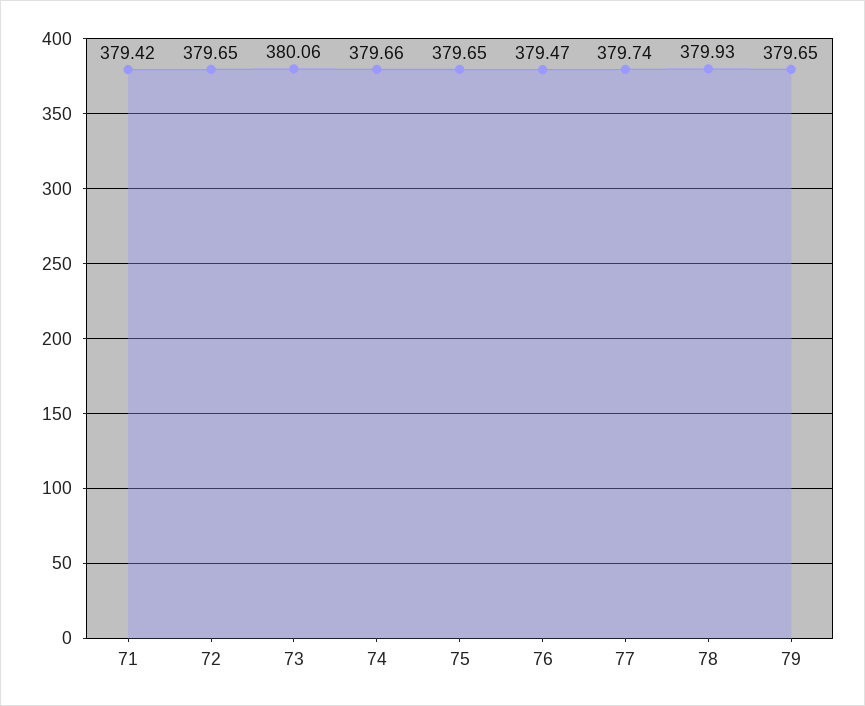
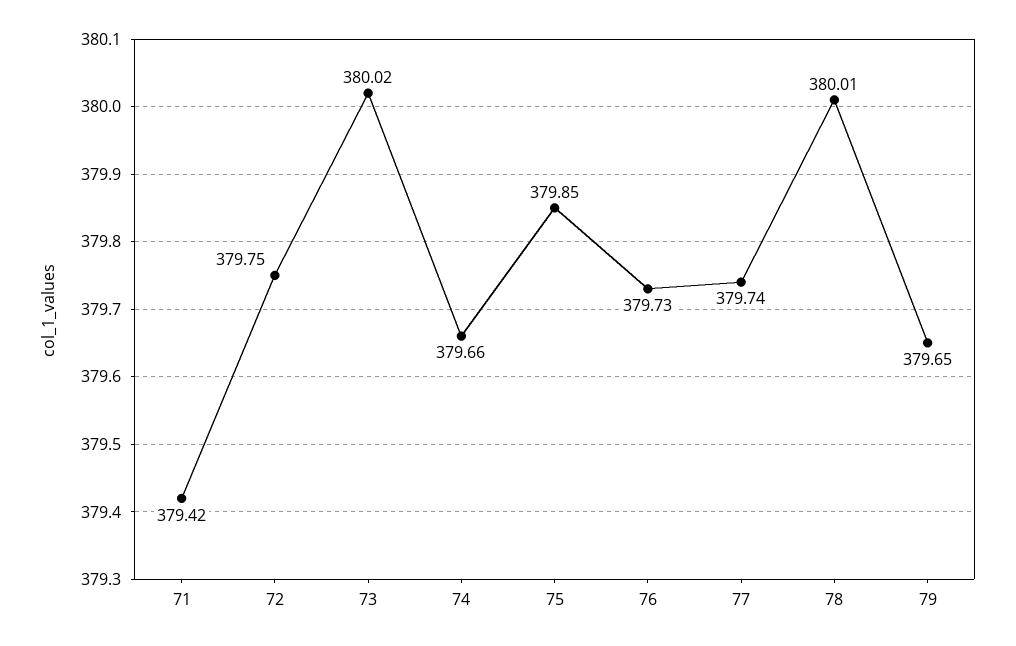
72: 379.65 -> 379.75
73: 380.06 -> 380.02
75: 379.65 -> 379.85
76: 379.47 -> 379.73
78: 379.93 -> 380.01

